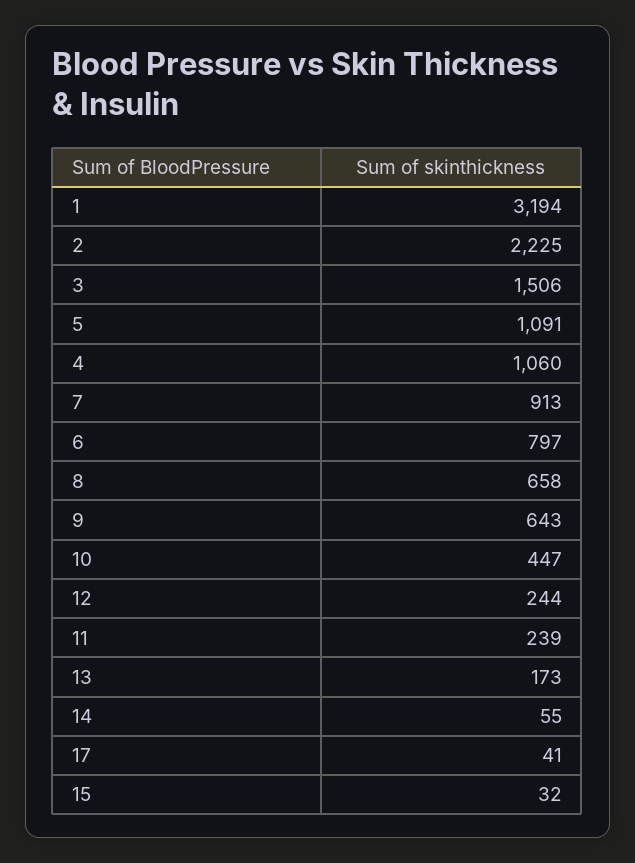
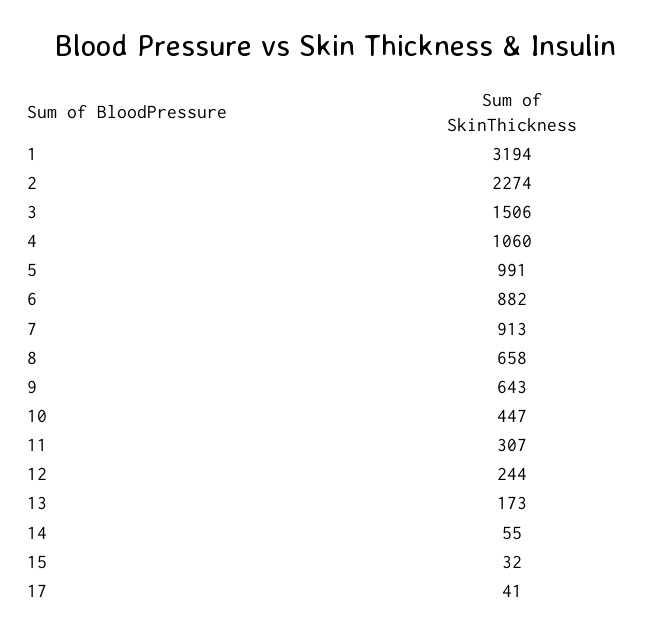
2: 2225 -> 2274
5: 1091 -> 991
6: 797 -> 882
11: 239 -> 307

